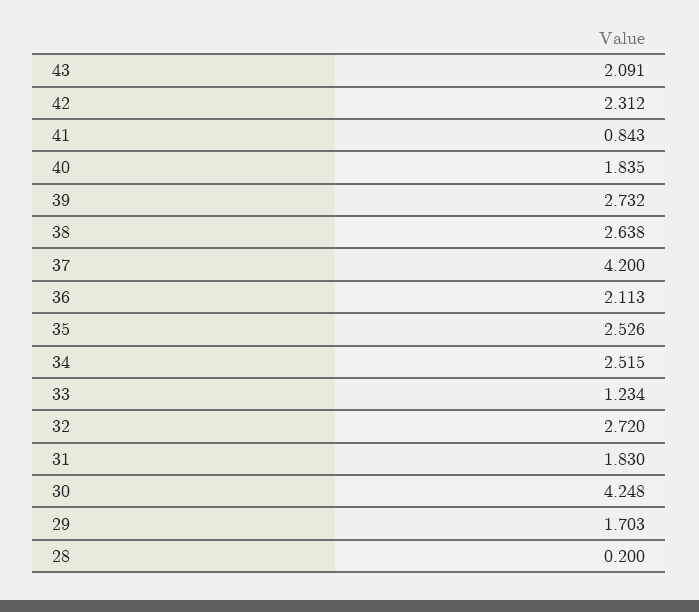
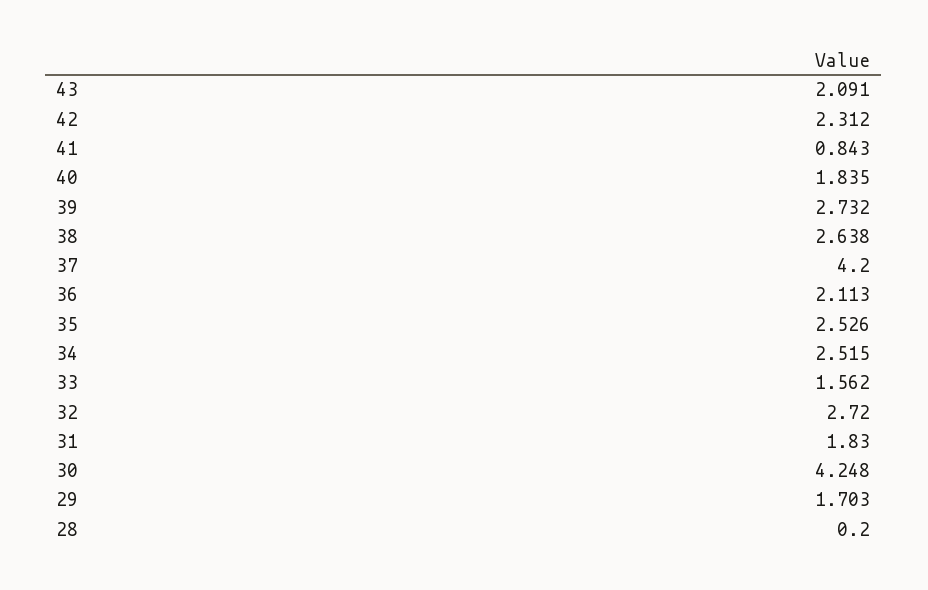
33: 1.234 -> 1.562

